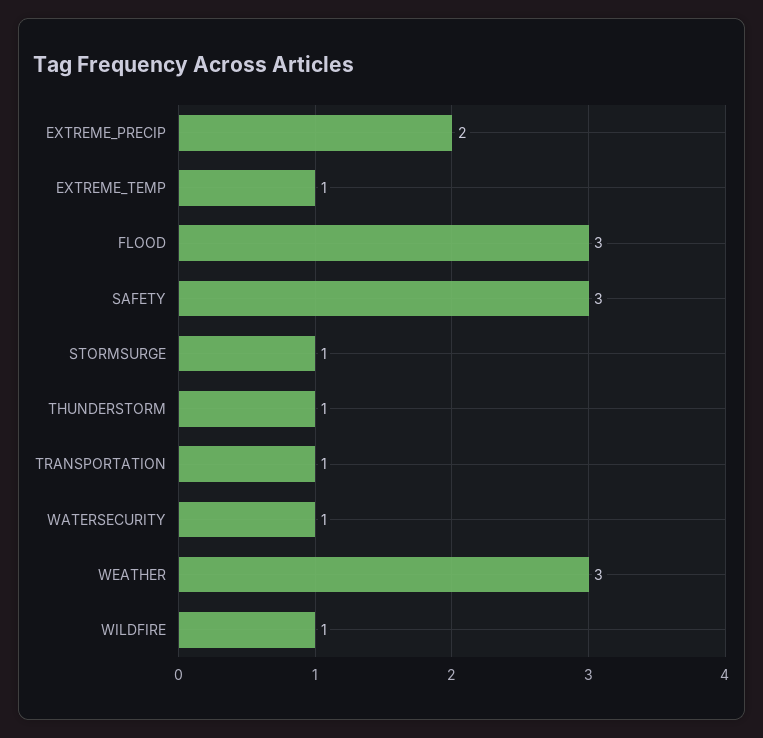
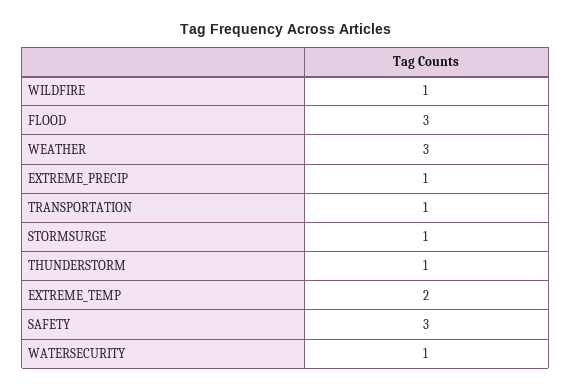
EXTREME_PRECIP: 2 -> 1
EXTREME_TEMP: 1 -> 2

